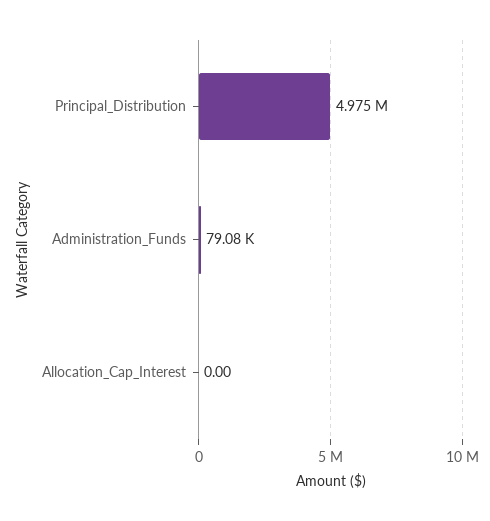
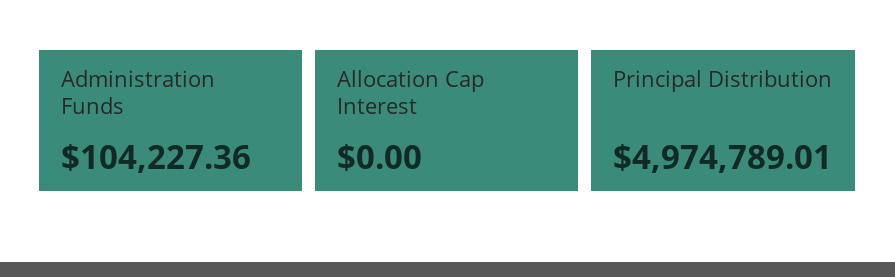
Administration_Funds: 79080 -> 104227.36

